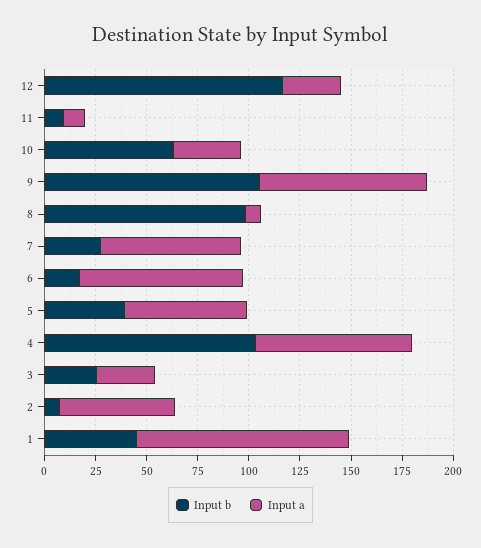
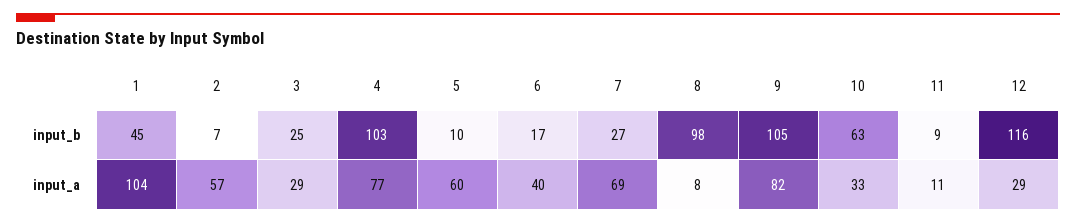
Input a, 6: 80 -> 40
Input b, 5: 40 -> 10

